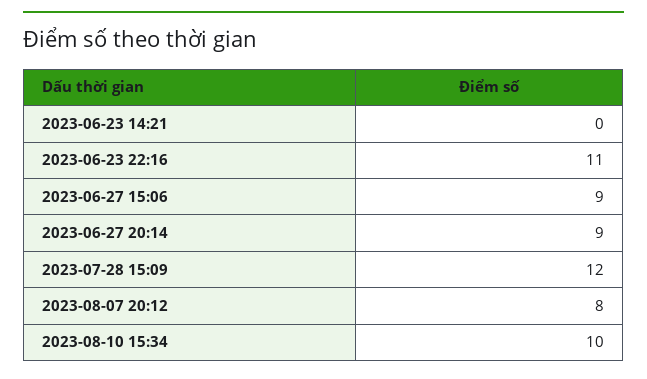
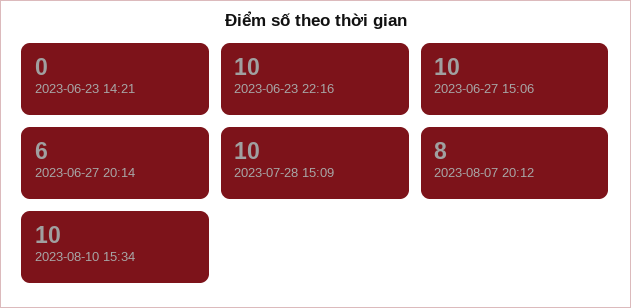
2023-06-23 22:16: 11 -> 10
2023-06-27 15:06: 9 -> 10
2023-06-27 20:14: 9 -> 6
2023-07-28 15:09: 12 -> 10

